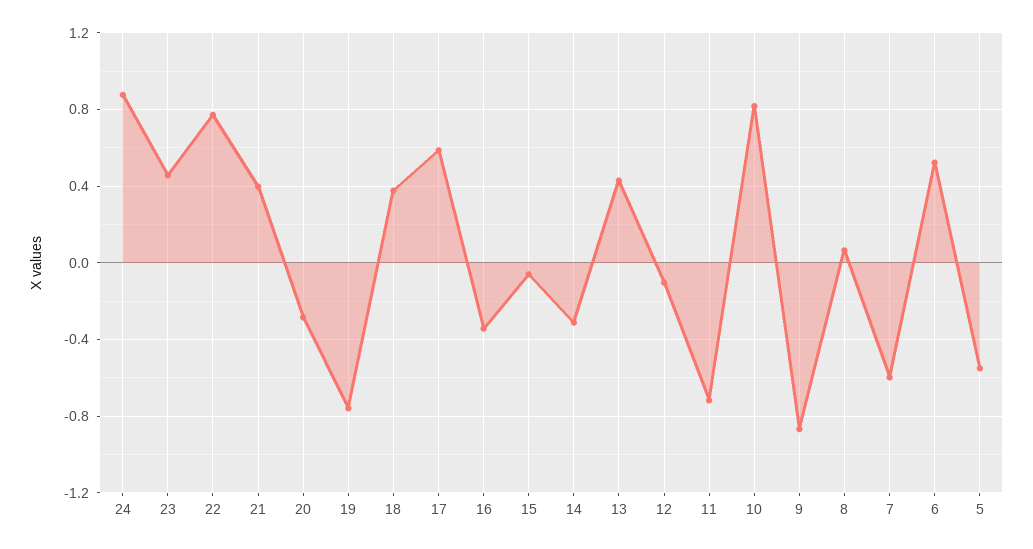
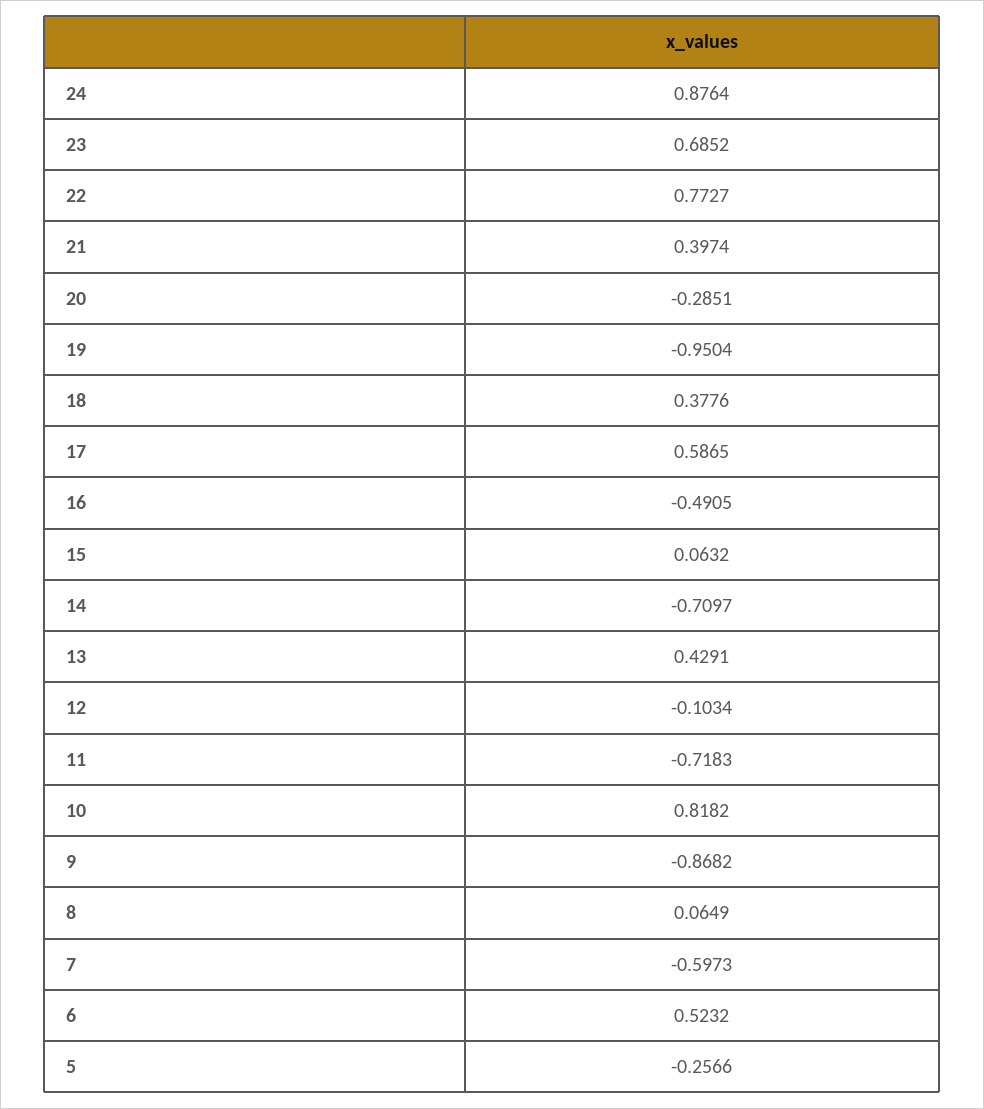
23: 0.45 -> 0.6852
19: -0.75 -> -0.9504
16: -0.35 -> -0.4905
15: -0.05 -> 0.0632
14: -0.3 -> -0.7097
5: -0.55 -> -0.2566

